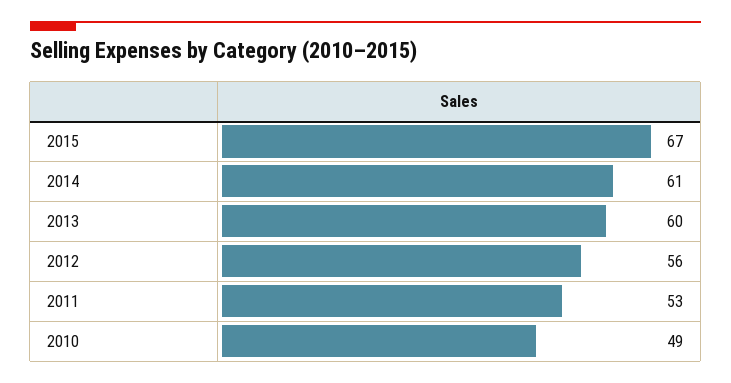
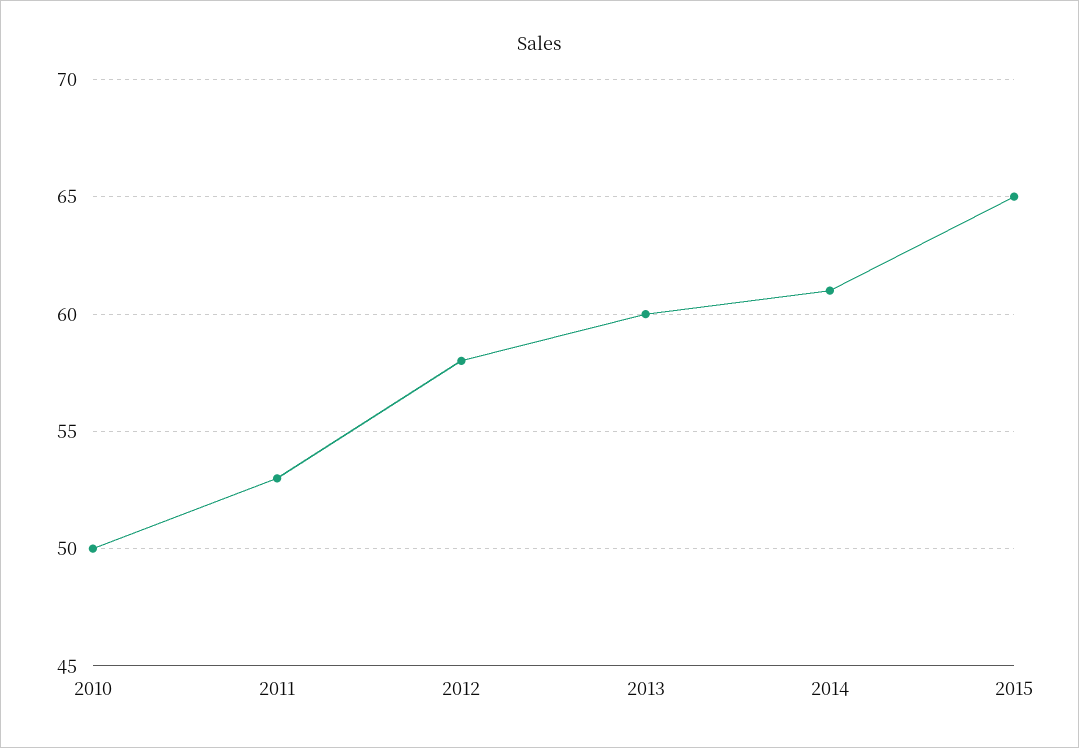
2015: 67 -> 65
2012: 56 -> 58
2010: 49 -> 50

